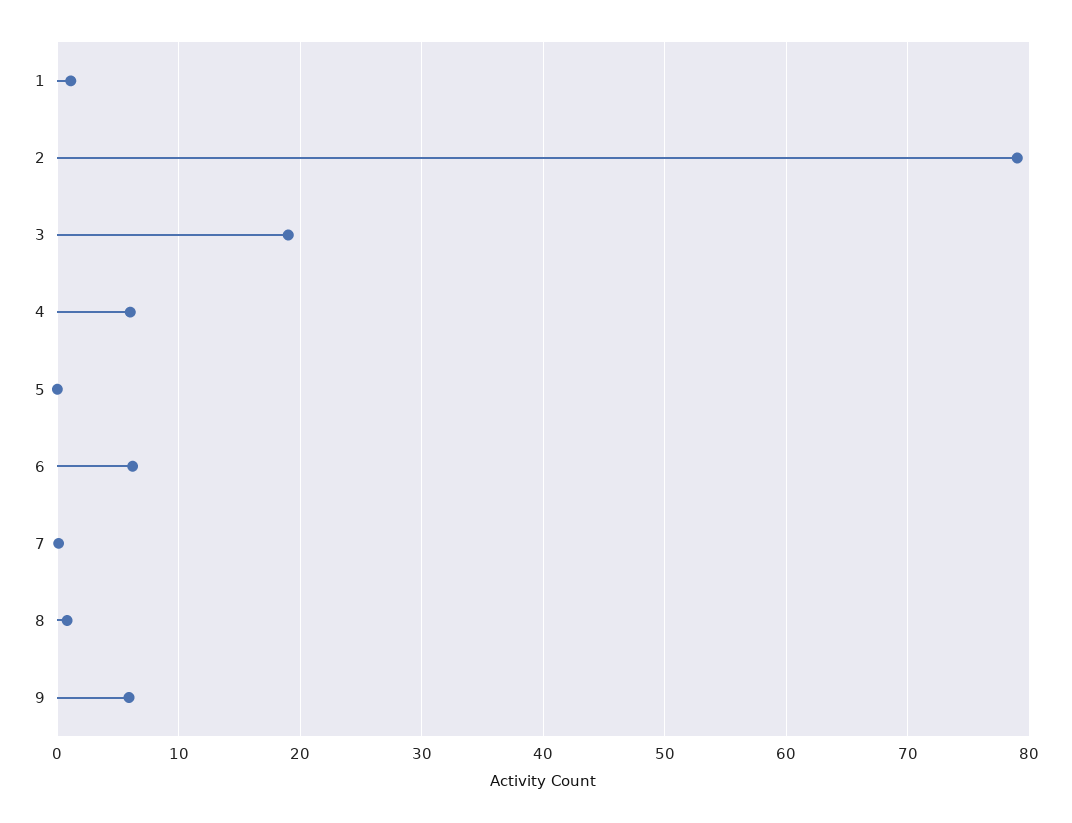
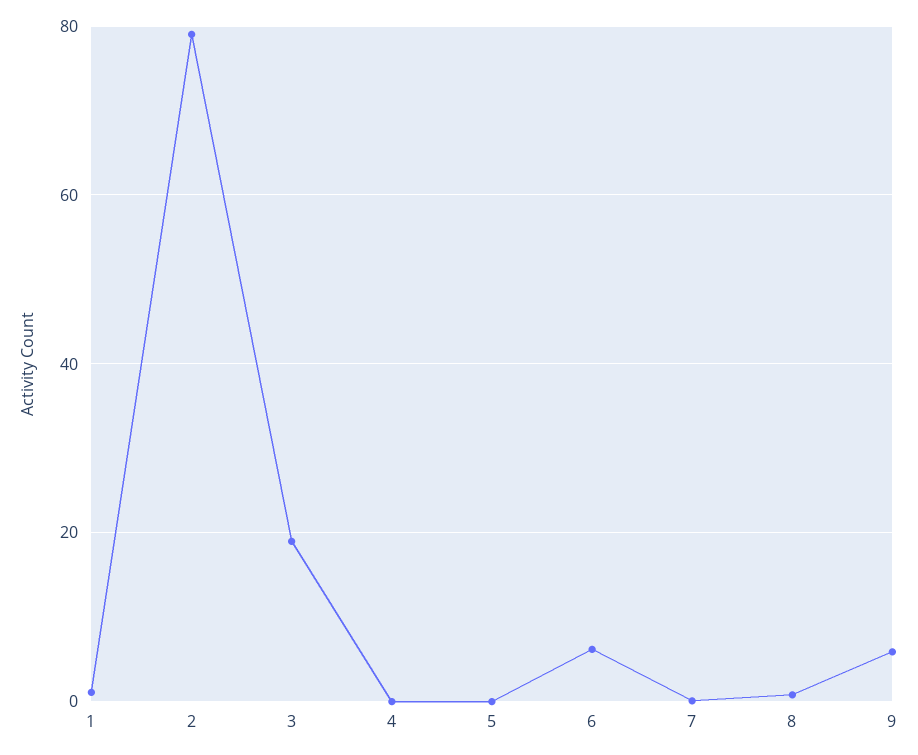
4: 6 -> 0

